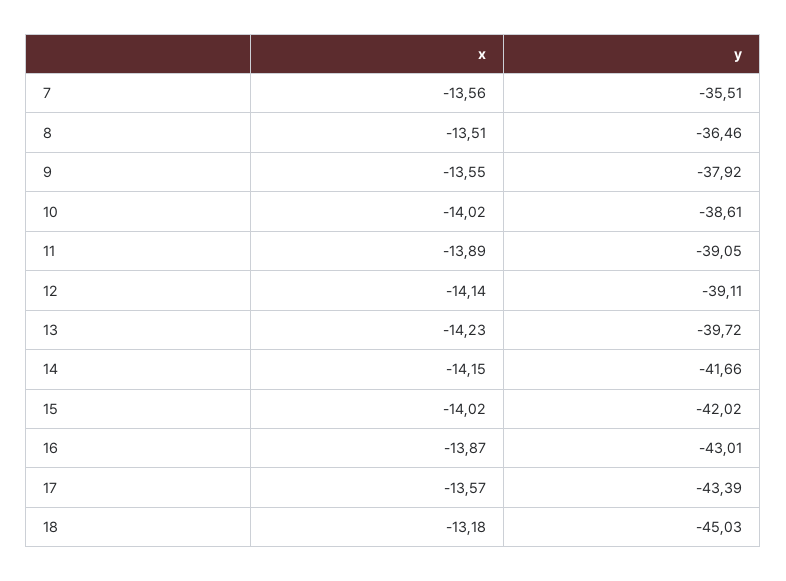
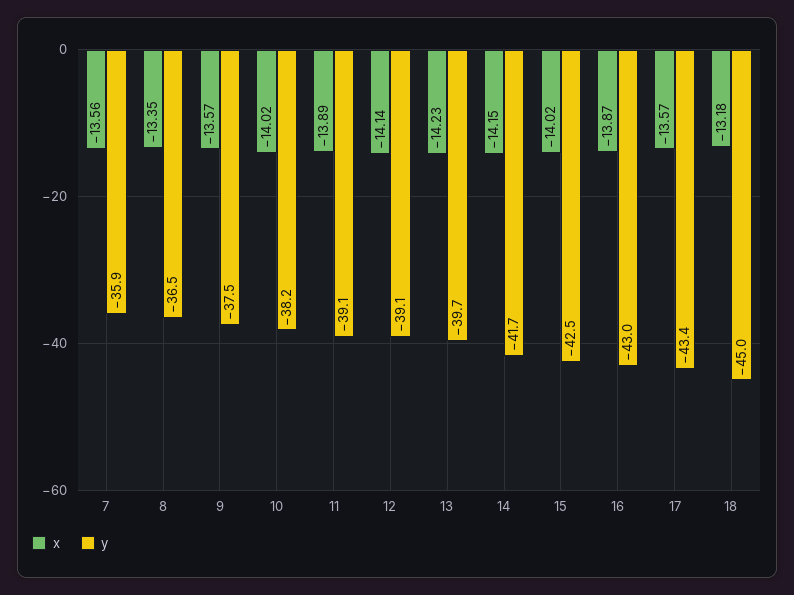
y, 7: -35.51 -> -35.9
x, 8: -13.51 -> -13.35
x, 9: -13.55 -> -13.57
y, 9: -37.92 -> -37.5
y, 10: -38.61 -> -38.2
y, 15: -42.02 -> -42.5

